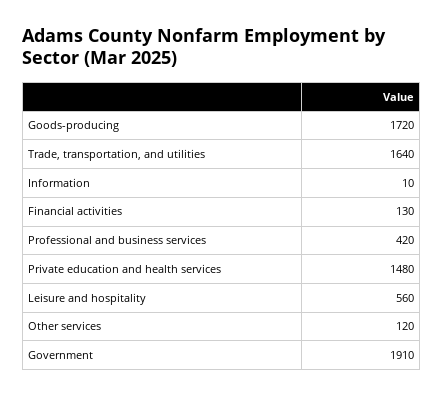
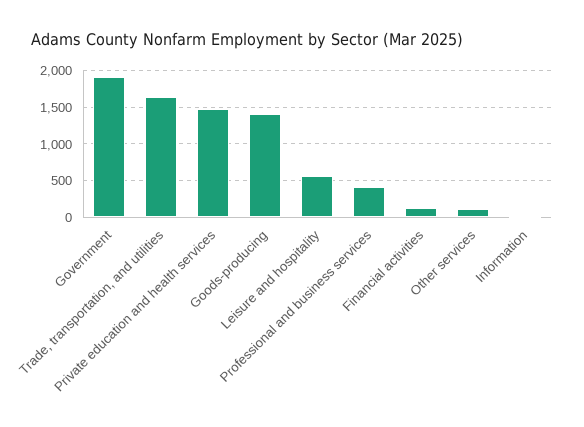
Goods-producing: 1720 -> 1400

